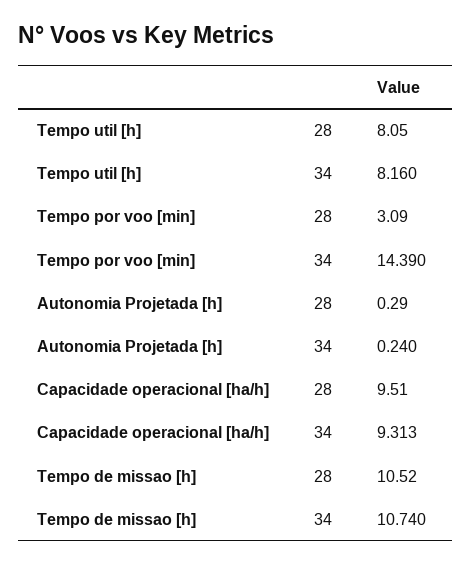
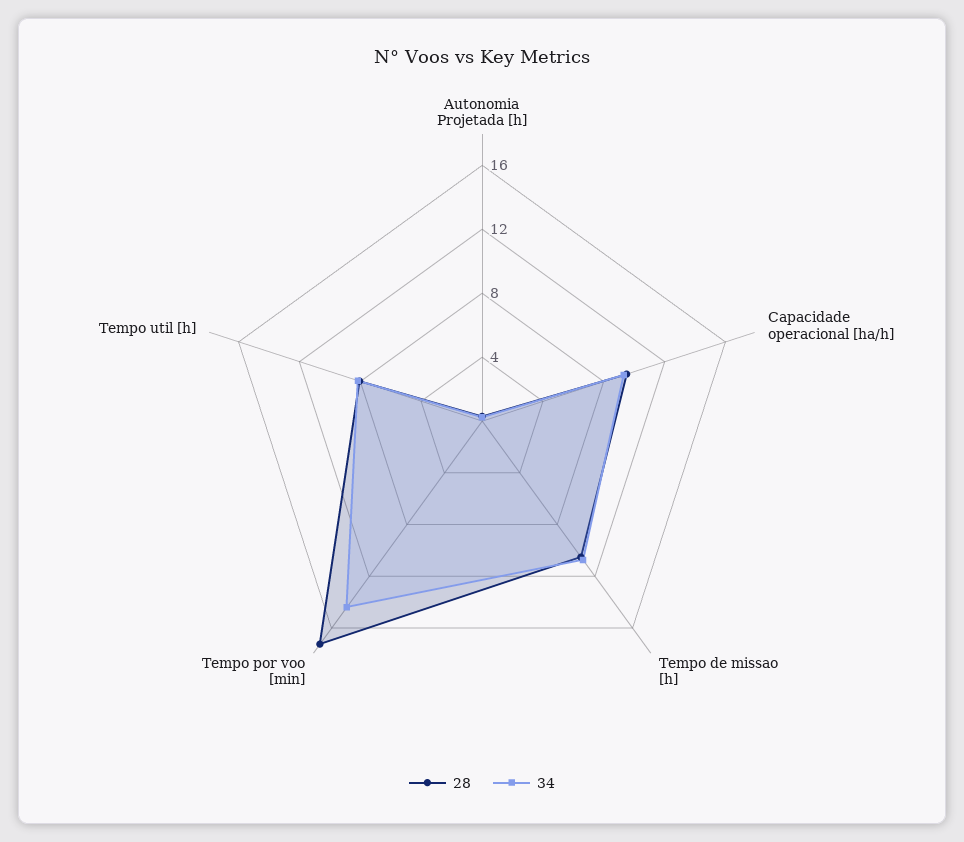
28, Tempo por voo [min]: 3.09 -> 17

